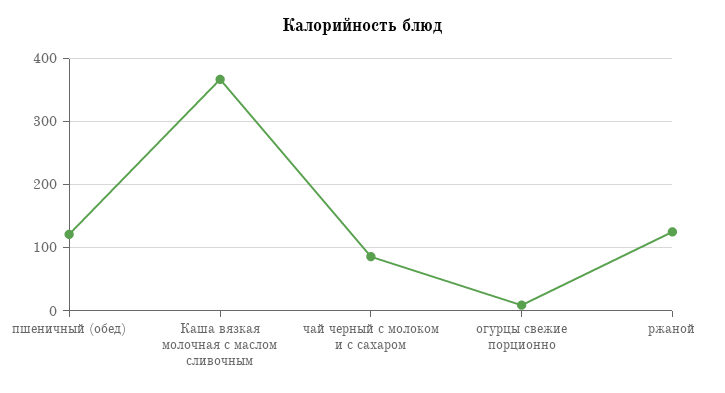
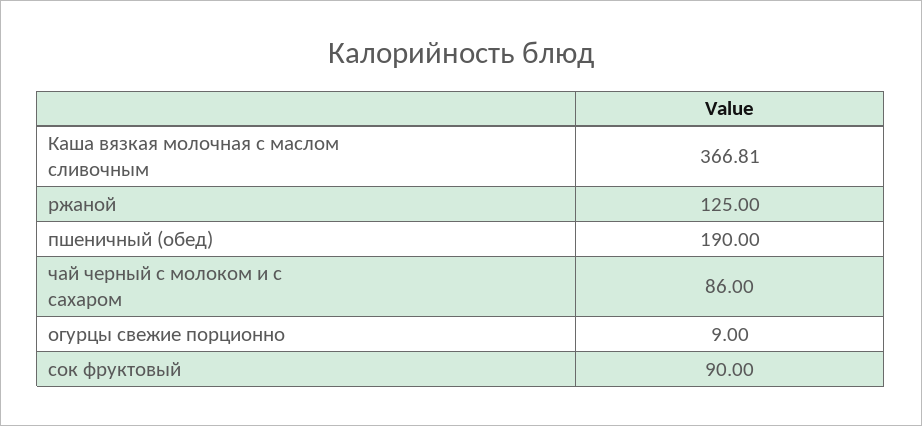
пшеничный (обед): 120 -> 190
сок фруктовый: none -> 90

